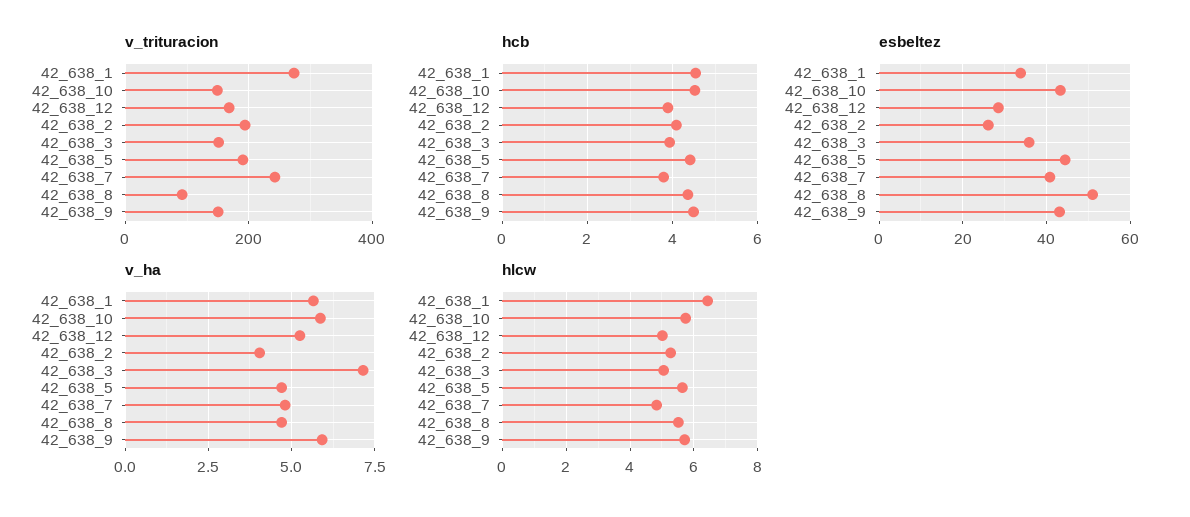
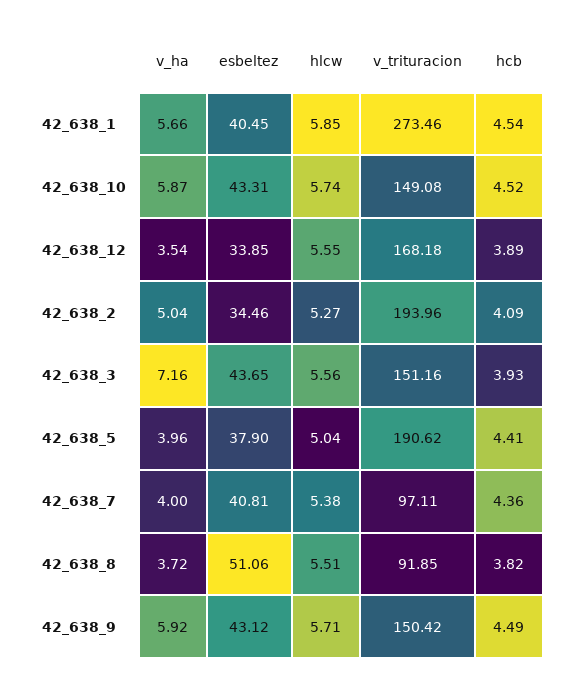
v_trituracion, 42_638_7: 240 -> 97.11
hcb, 42_638_7: 3.8 -> 4.36
hcb, 42_638_8: 4.4 -> 3.82
esbeltez, 42_638_1: 34 -> 40.45
esbeltez, 42_638_12: 28 -> 33.85
esbeltez, 42_638_2: 26 -> 34.46
esbeltez, 42_638_3: 36 -> 43.65
esbeltez, 42_638_5: 44 -> 37.9
v_ha, 42_638_12: 5.25 -> 3.54
v_ha, 42_638_2: 4 -> 5.04
v_ha, 42_638_5: 4.75 -> 3.96
v_ha, 42_638_7: 4.75 -> 4
v_ha, 42_638_8: 4.75 -> 3.72
hlcw, 42_638_1: 6.4 -> 5.85
hlcw, 42_638_12: 5 -> 5.55
hlcw, 42_638_3: 5 -> 5.56
hlcw, 42_638_5: 5.6 -> 5.04
hlcw, 42_638_7: 4.8 -> 5.38

